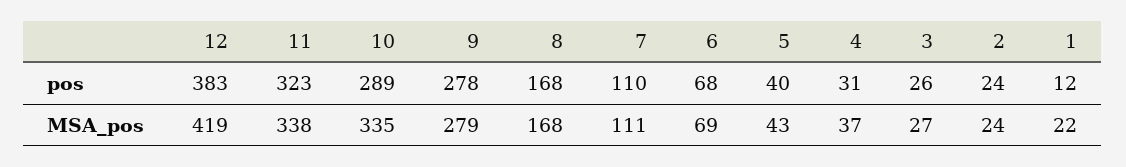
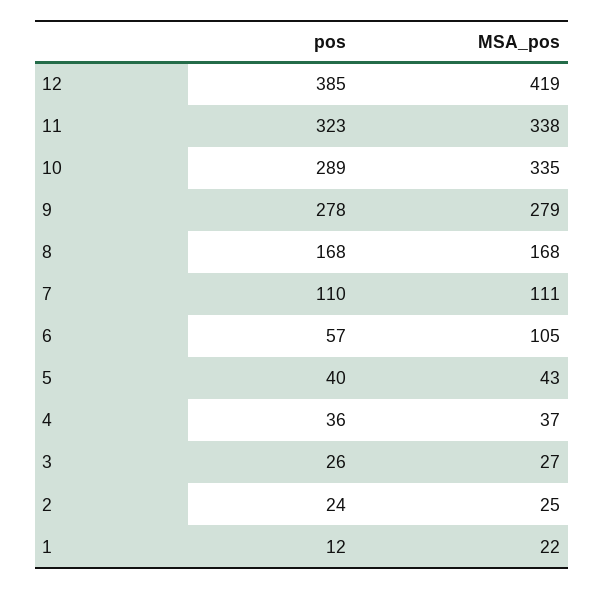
12, pos: 383 -> 385
6, pos: 68 -> 57
4, pos: 31 -> 36
6, MSA_pos: 69 -> 105
2, MSA_pos: 24 -> 25

